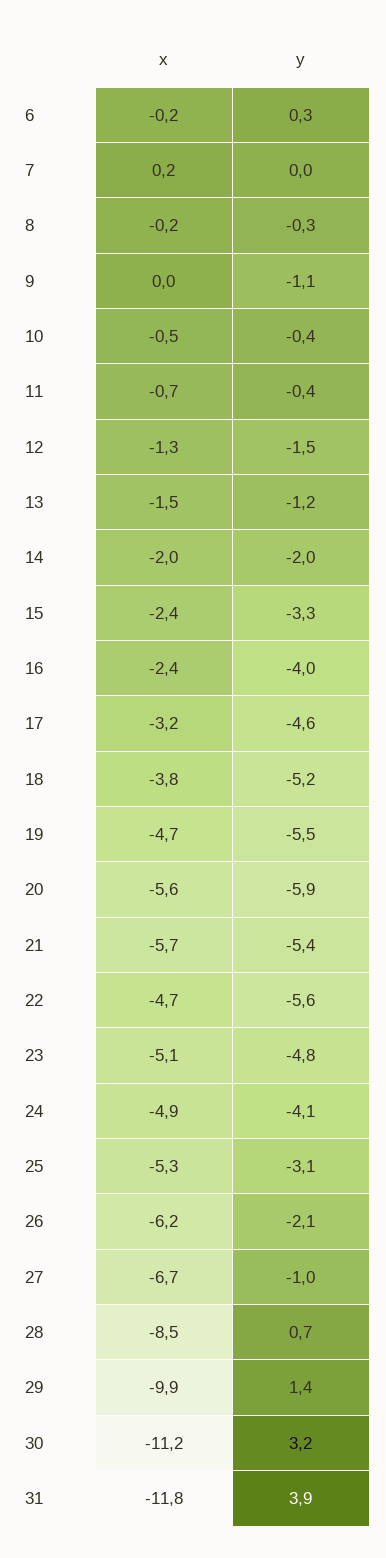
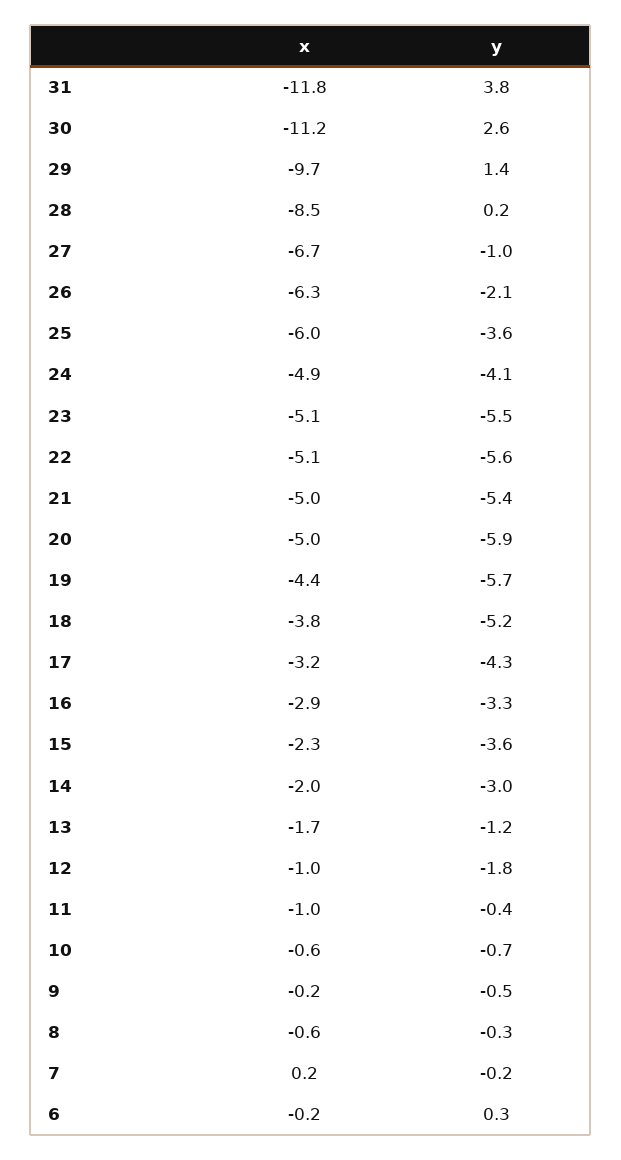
y, 7: 0 -> -0.2
x, 8: -0.2 -> -0.6
x, 9: 0 -> -0.2
y, 9: -1.1 -> -0.5
x, 10: -0.5 -> -0.6
y, 10: -0.4 -> -0.7
x, 11: -0.7 -> -1
x, 12: -1.3 -> -1
y, 12: -1.5 -> -1.8
x, 13: -1.5 -> -1.7
y, 14: -2 -> -3
x, 15: -2.4 -> -2.3
y, 15: -3.3 -> -3.6
x, 16: -2.4 -> -2.9
y, 16: -4 -> -3.3
y, 17: -4.6 -> -4.3
x, 19: -4.7 -> -4.4
y, 19: -5.5 -> -5.7
x, 20: -5.6 -> -5
x, 21: -5.7 -> -5
x, 22: -4.7 -> -5.1
y, 23: -4.8 -> -5.5
x, 25: -5.3 -> -6
y, 25: -3.1 -> -3.6
x, 26: -6.2 -> -6.3
y, 28: 0.7 -> 0.2
x, 29: -9.9 -> -9.7
y, 30: 3.2 -> 2.6
y, 31: 3.9 -> 3.8

